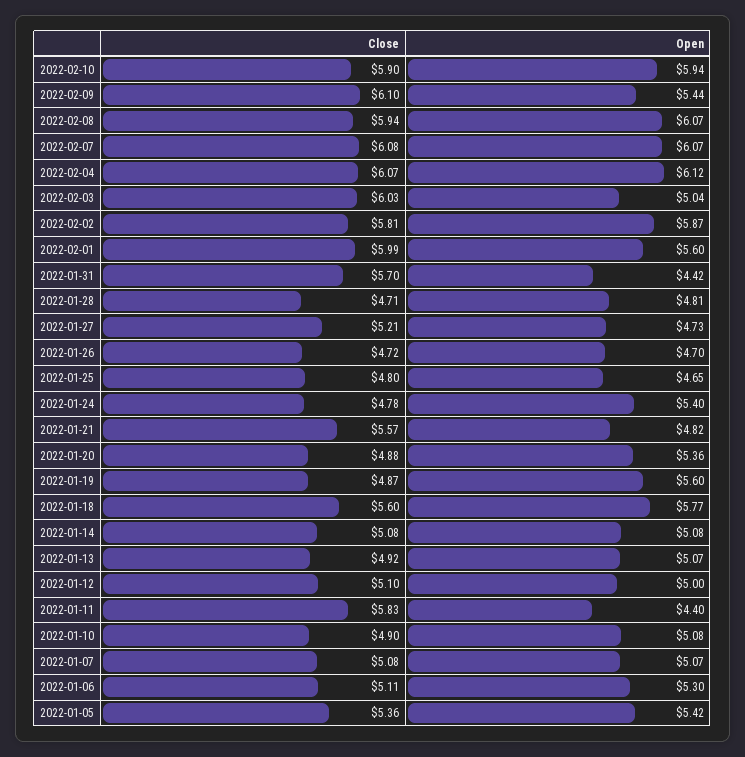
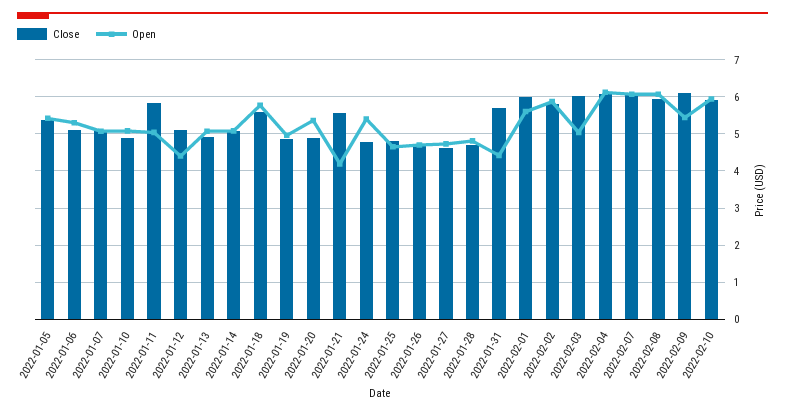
Close, 2022-01-27: 5.21 -> 4.6
Open, 2022-01-21: 4.82 -> 4.2
Open, 2022-01-19: 5.6 -> 5
Open, 2022-01-12: 5 -> 4.4
Open, 2022-01-11: 4.4 -> 5

